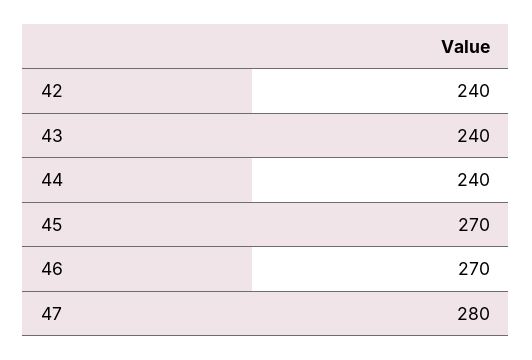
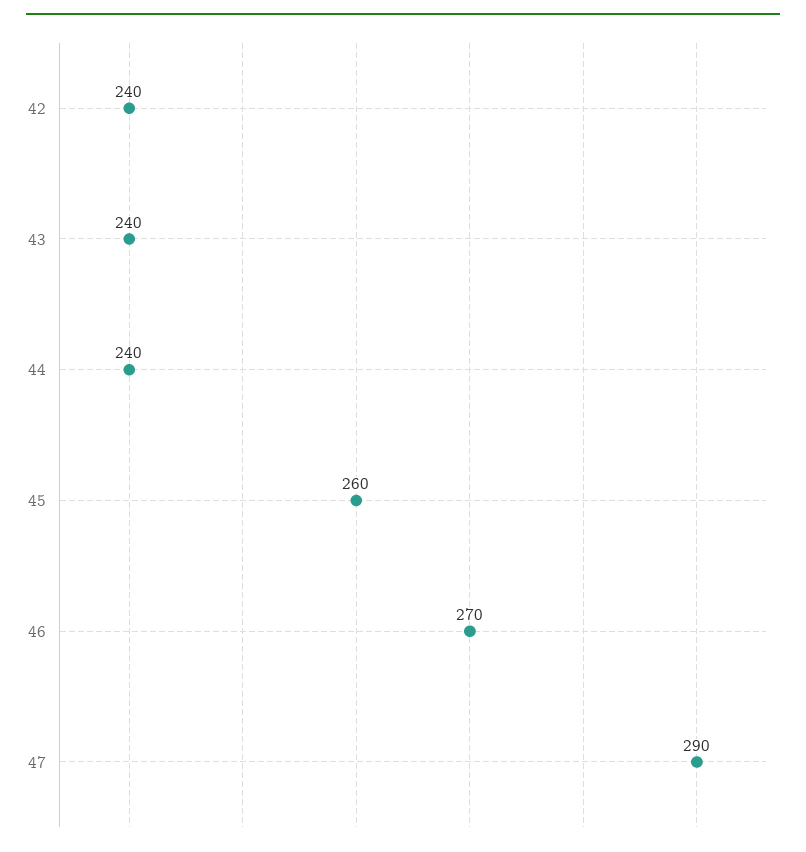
45: 270 -> 260
47: 280 -> 290

